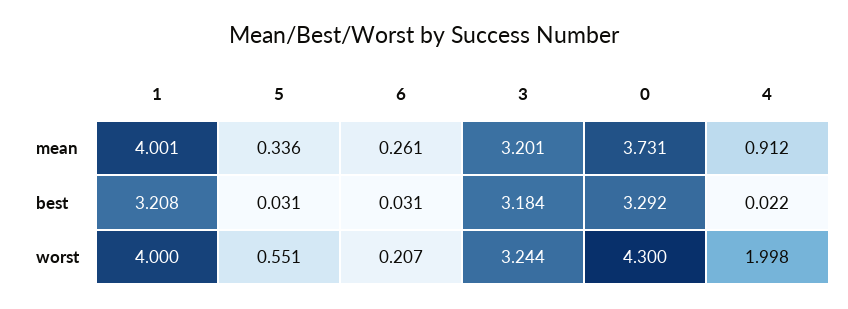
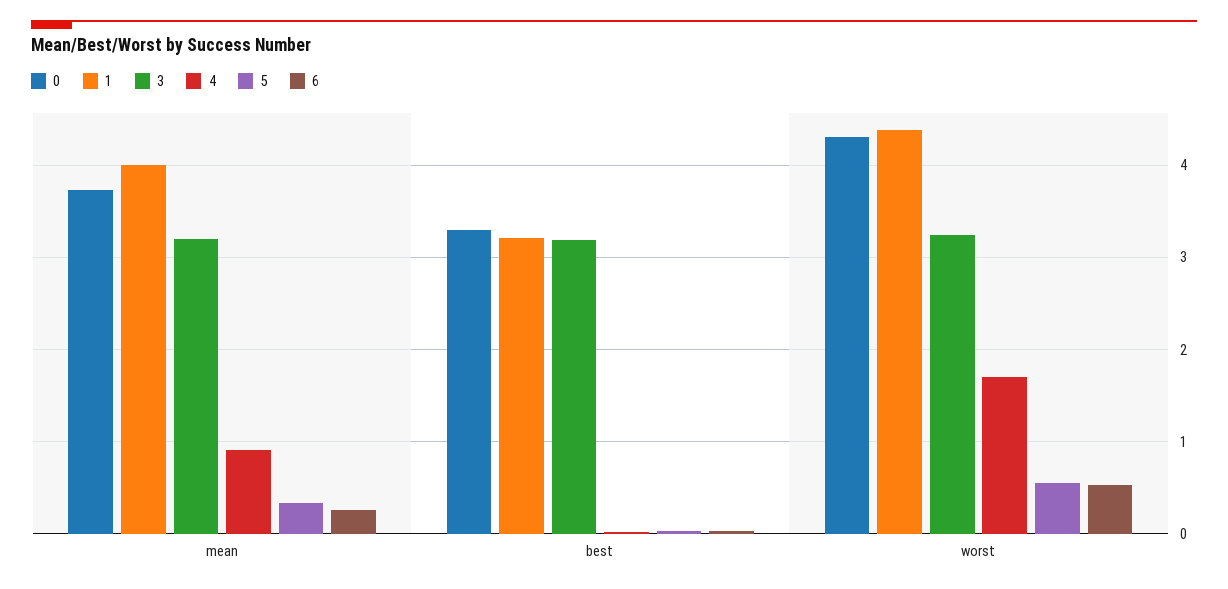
1, worst: 4 -> 4.4
6, worst: 0.207 -> 0.5
4, worst: 1.998 -> 1.7

